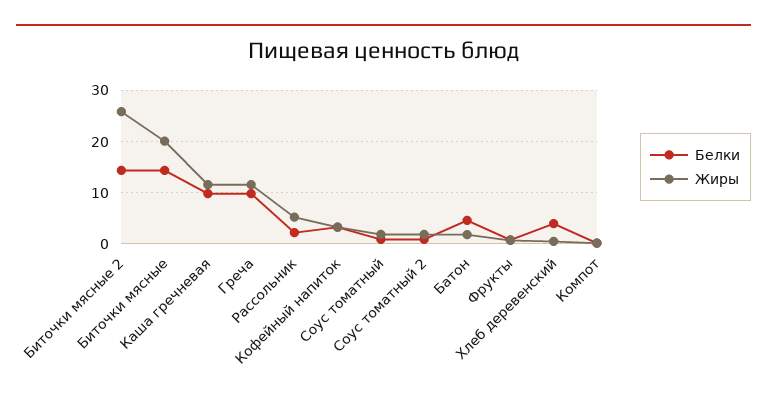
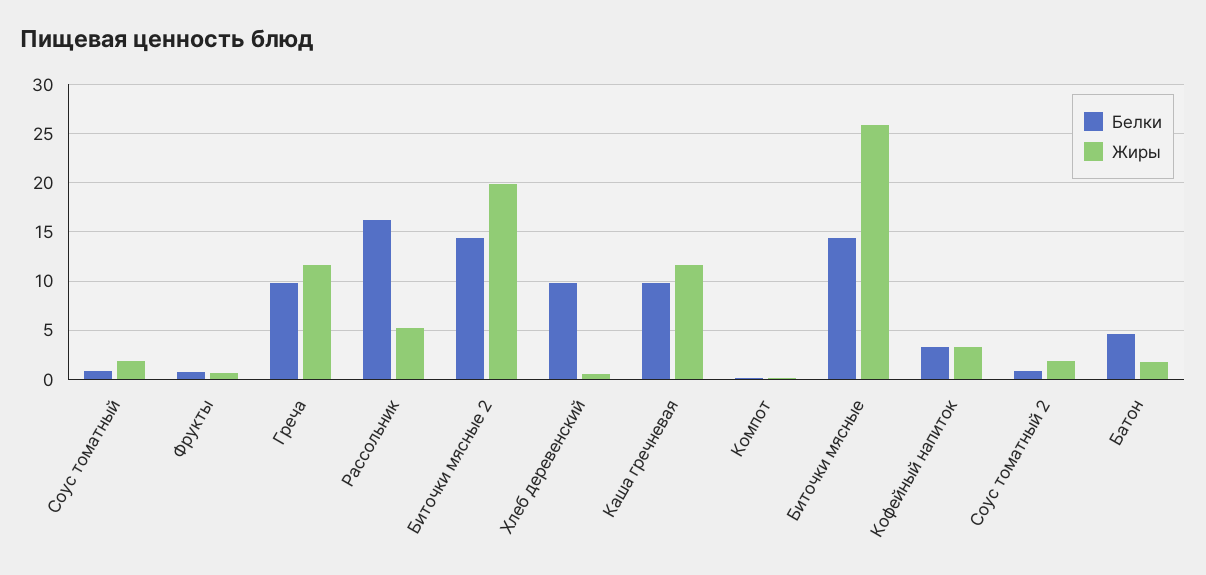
Жиры, Биточки мясные 2: 26 -> 20
Жиры, Биточки мясные: 20 -> 26
Белки, Рассольник: 2 -> 16
Белки, Хлеб деревенский: 4 -> 10

